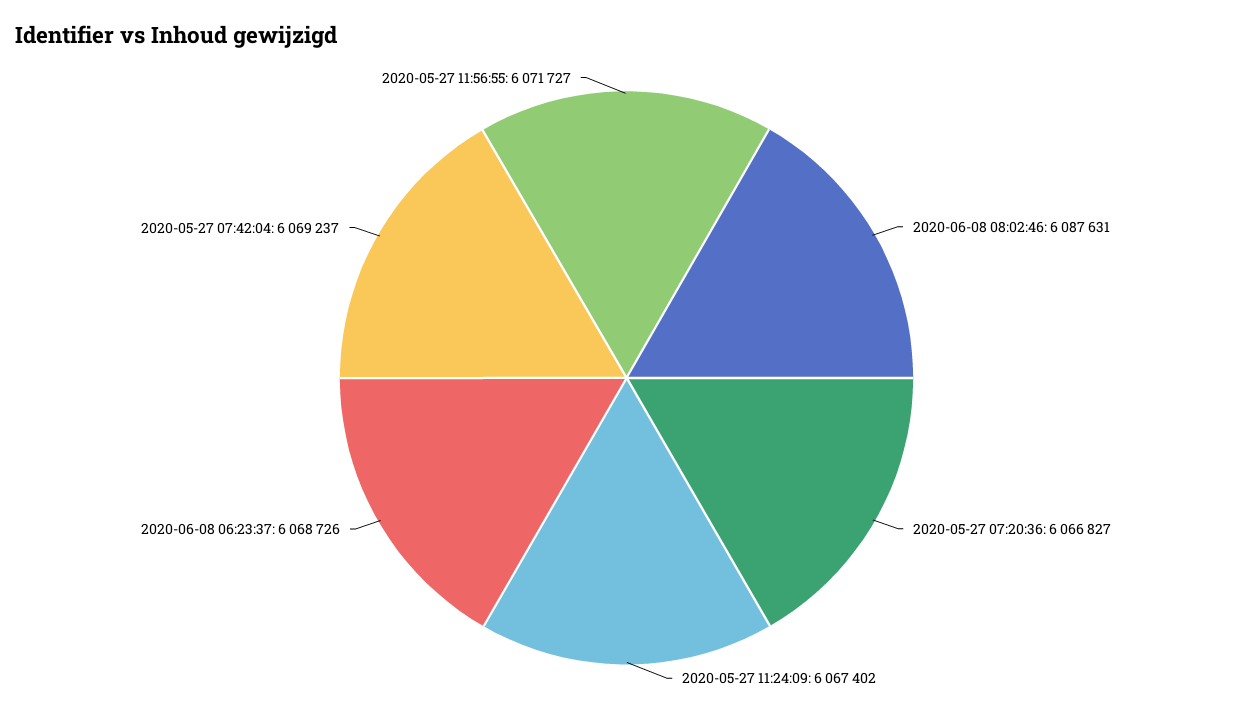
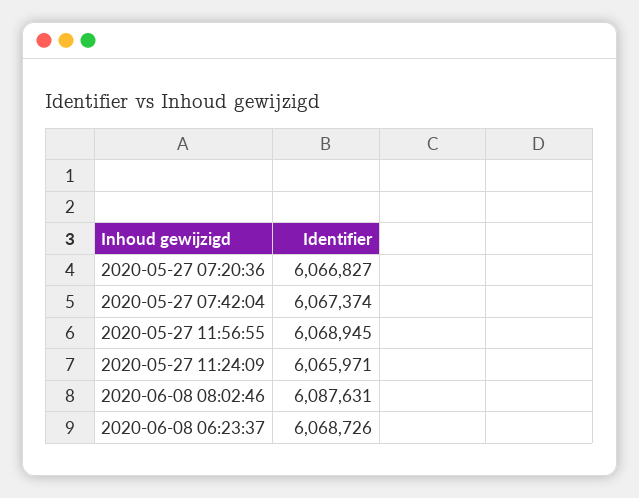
2020-05-27 11:24:09: 6067402 -> 6065971
2020-05-27 07:42:04: 6069237 -> 6067374
2020-05-27 11:56:55: 6071727 -> 6068945

